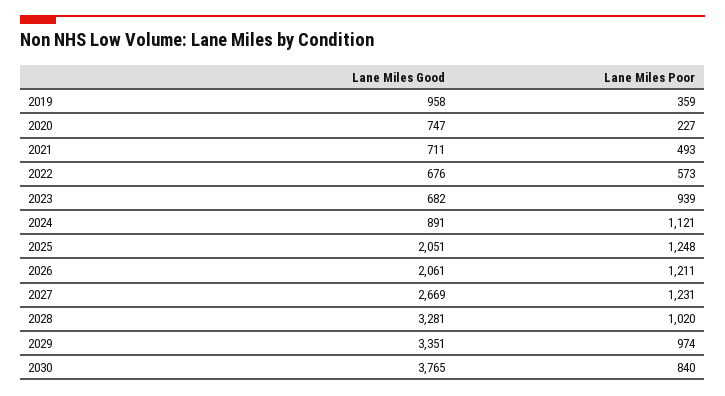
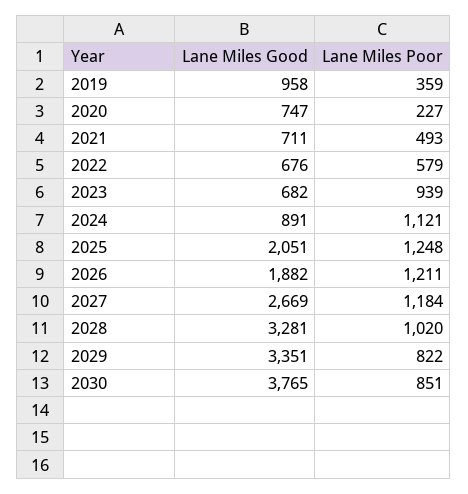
Lane Miles Poor, 2022: 573 -> 579
Lane Miles Good, 2026: 2061 -> 1882
Lane Miles Poor, 2027: 1231 -> 1184
Lane Miles Poor, 2029: 974 -> 822
Lane Miles Poor, 2030: 840 -> 851

